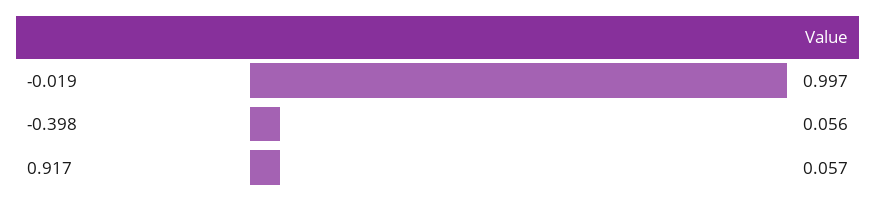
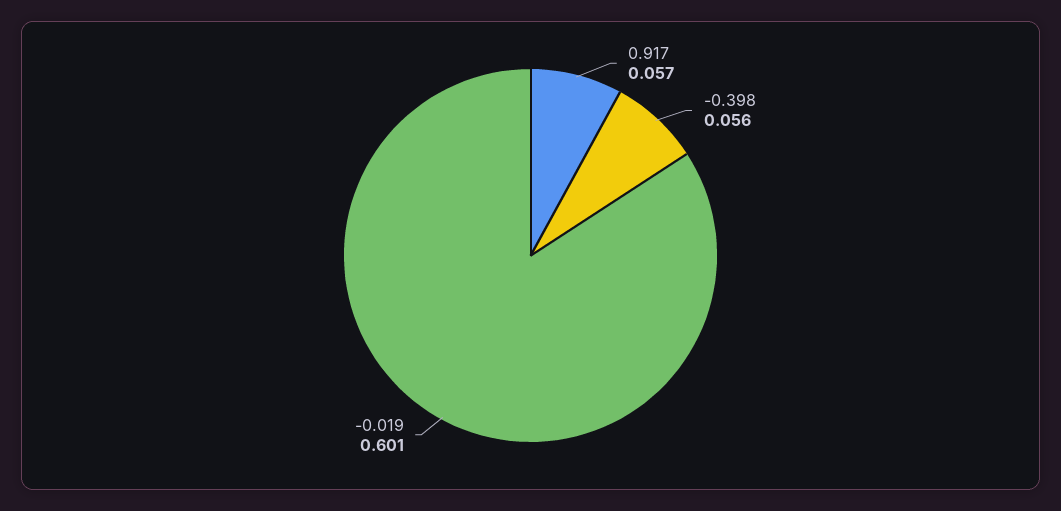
-0.019: 0.997 -> 0.601

